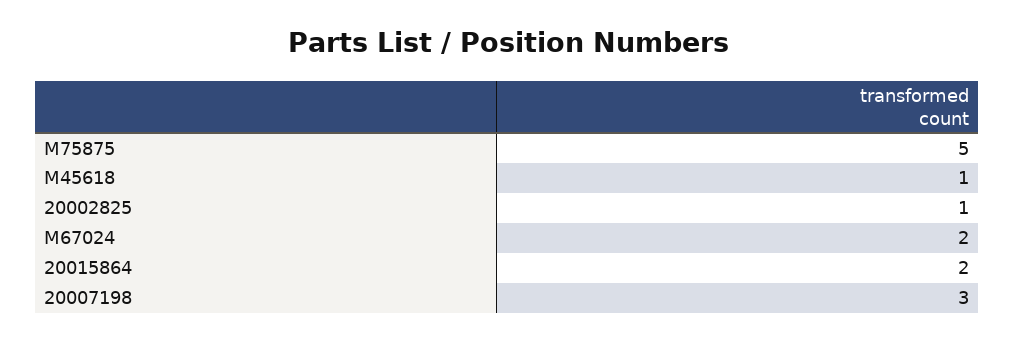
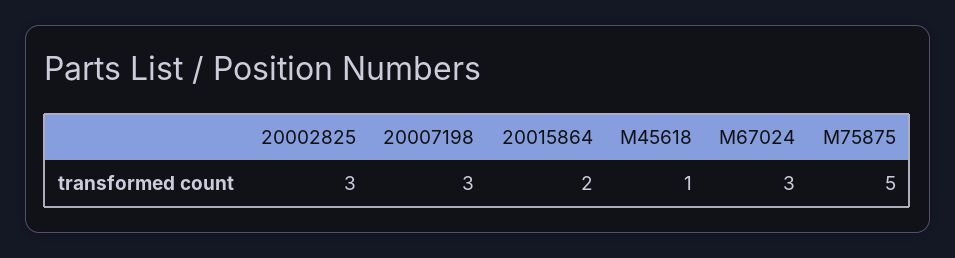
20002825: 1 -> 3
M67024: 2 -> 3

